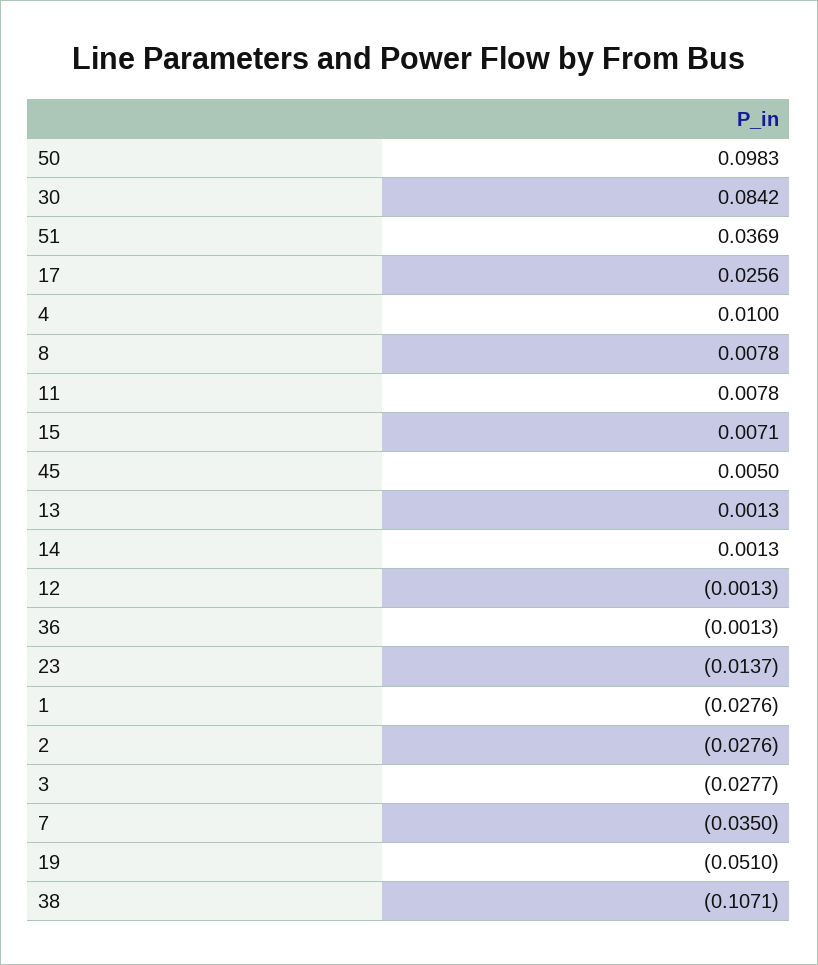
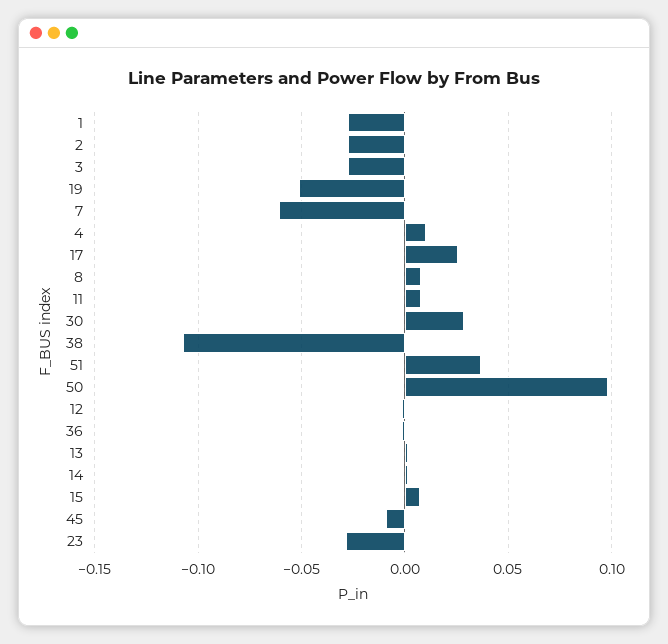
30: 0.0842 -> 0.03
45: 0.005 -> -0.01
23: -0.0137 -> -0.03
7: -0.035 -> -0.06

